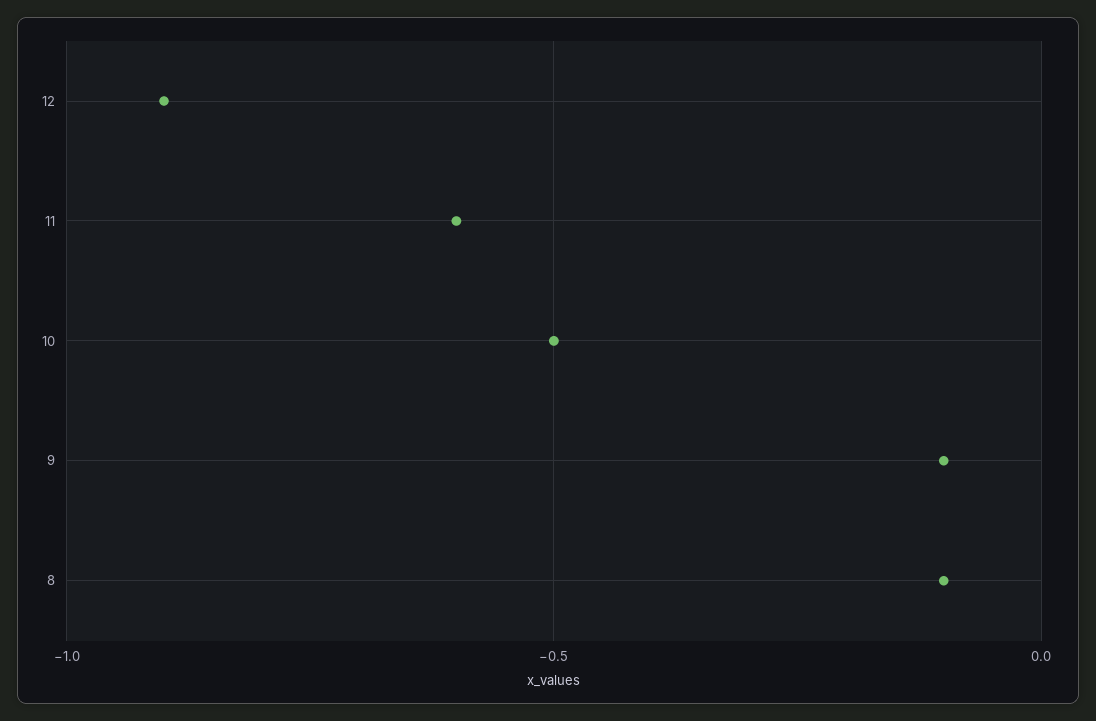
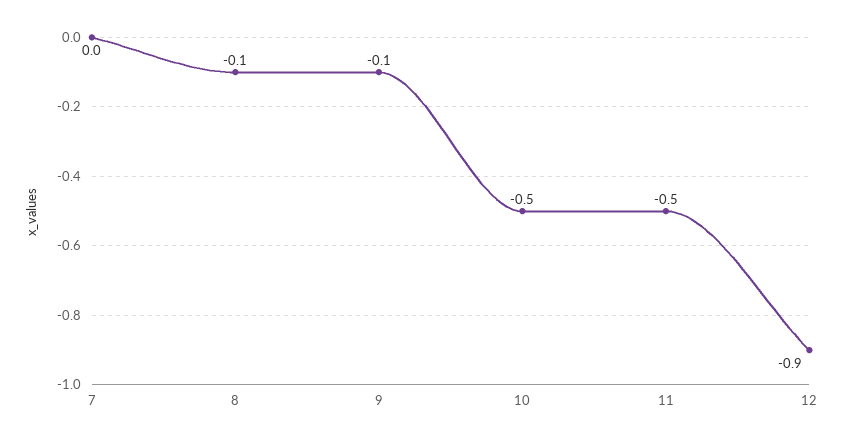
11: -0.6 -> -0.5
7: none -> 0

